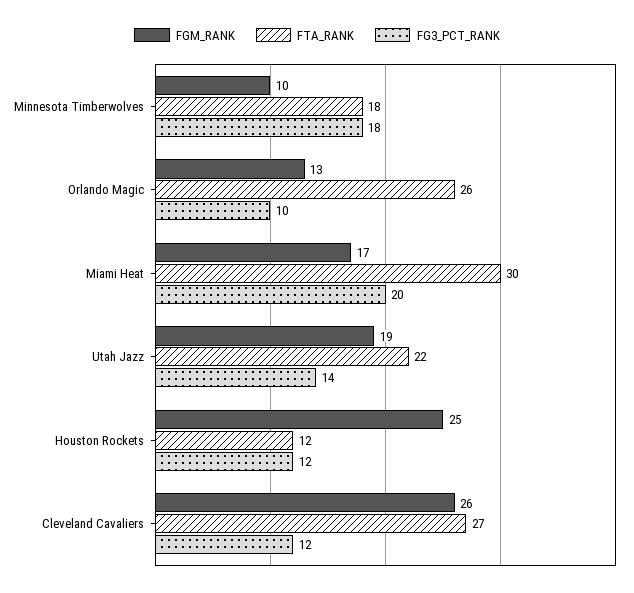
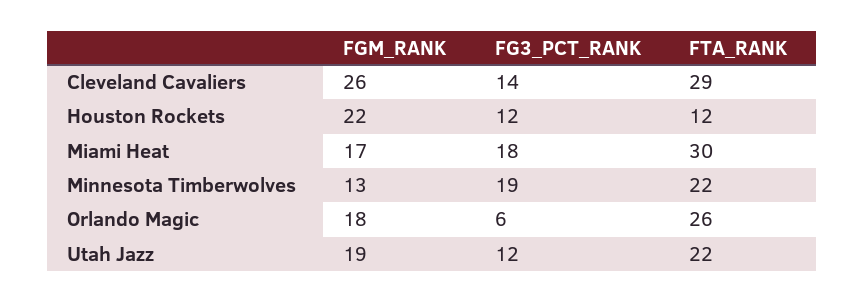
FGM_RANK, Minnesota Timberwolves: 10 -> 13
FTA_RANK, Minnesota Timberwolves: 18 -> 22
FG3_PCT_RANK, Minnesota Timberwolves: 18 -> 19
FGM_RANK, Orlando Magic: 13 -> 18
FG3_PCT_RANK, Orlando Magic: 10 -> 6
FG3_PCT_RANK, Miami Heat: 20 -> 18
FG3_PCT_RANK, Utah Jazz: 14 -> 12
FGM_RANK, Houston Rockets: 25 -> 22
FTA_RANK, Cleveland Cavaliers: 27 -> 29
FG3_PCT_RANK, Cleveland Cavaliers: 12 -> 14

